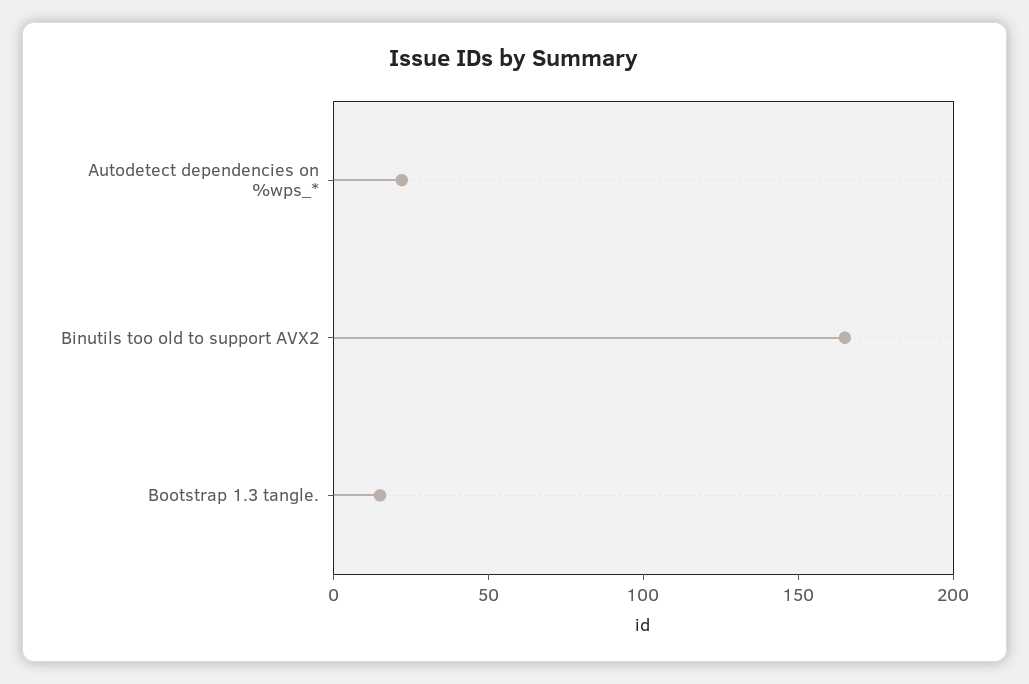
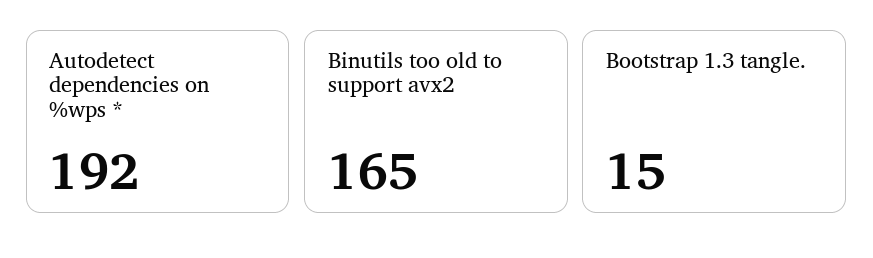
Autodetect dependencies on %wps_*: 20 -> 192

